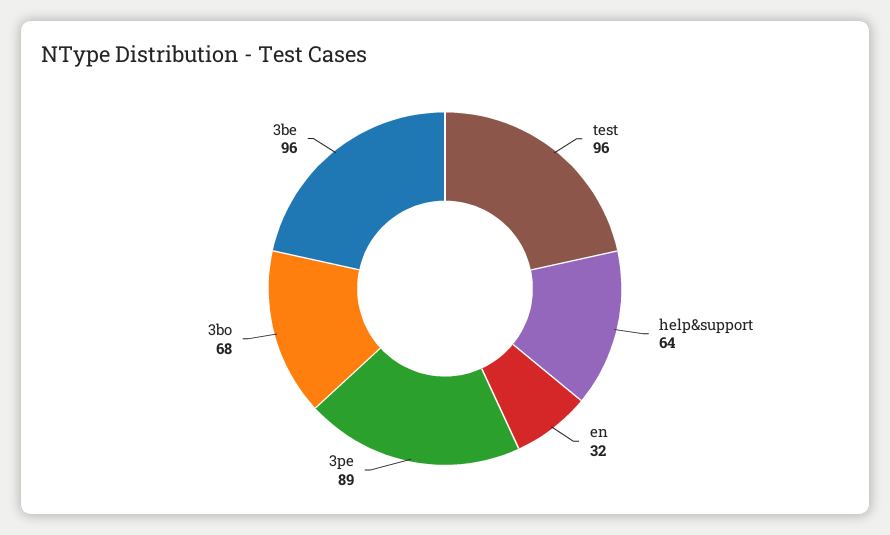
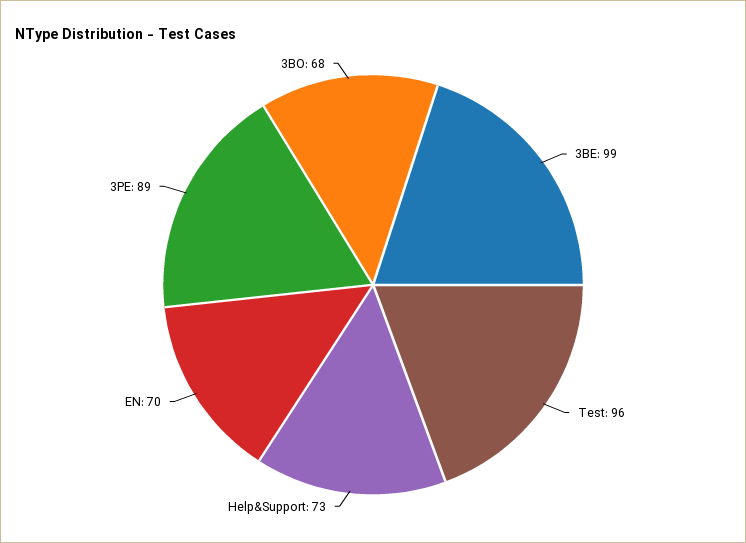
help&support: 64 -> 73
en: 32 -> 70
3be: 96 -> 99

